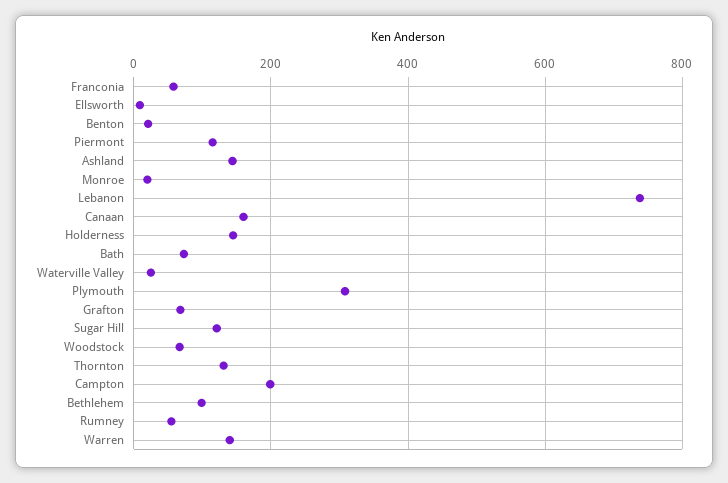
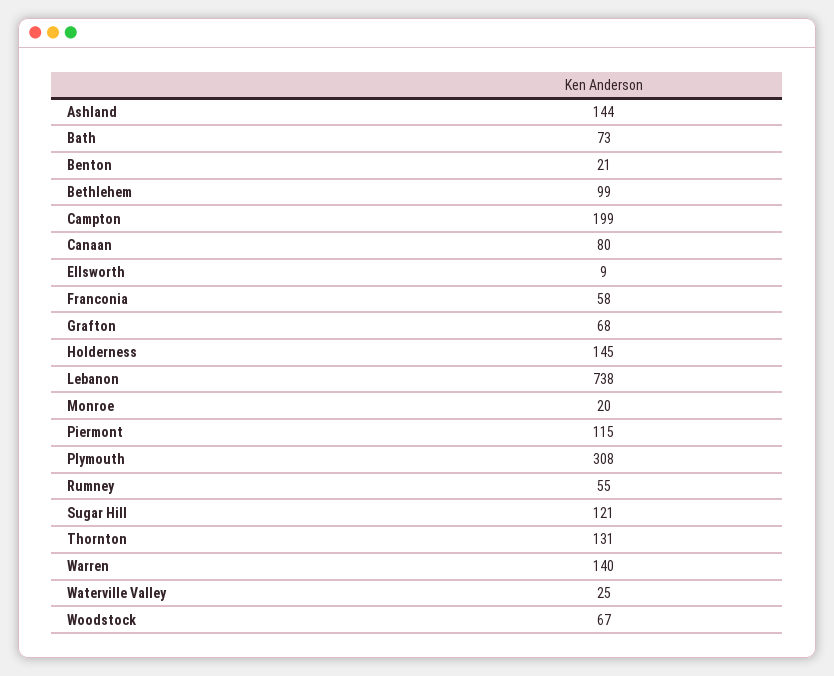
Canaan: 160 -> 80

